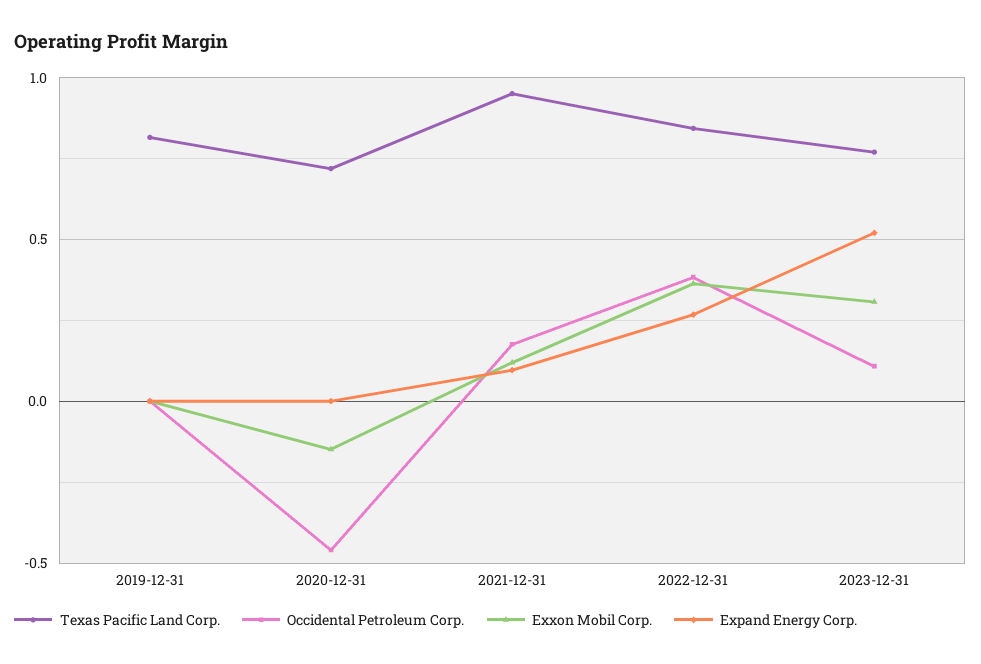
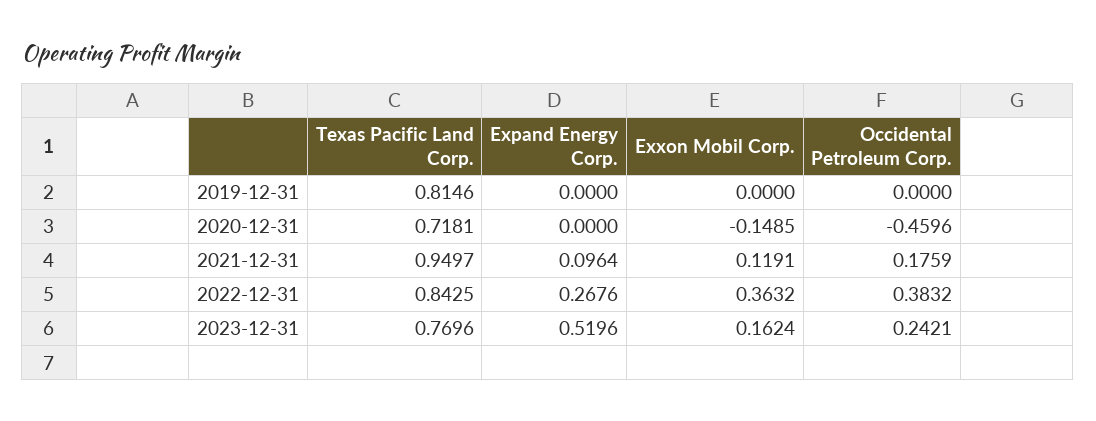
Occidental Petroleum Corp., 2023-12-31: 0.1 -> 0.2421
Exxon Mobil Corp., 2023-12-31: 0.3 -> 0.1624

